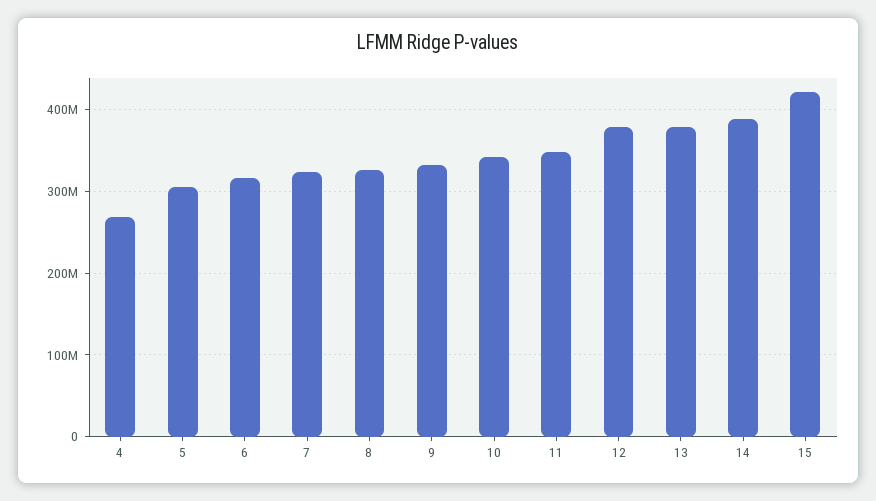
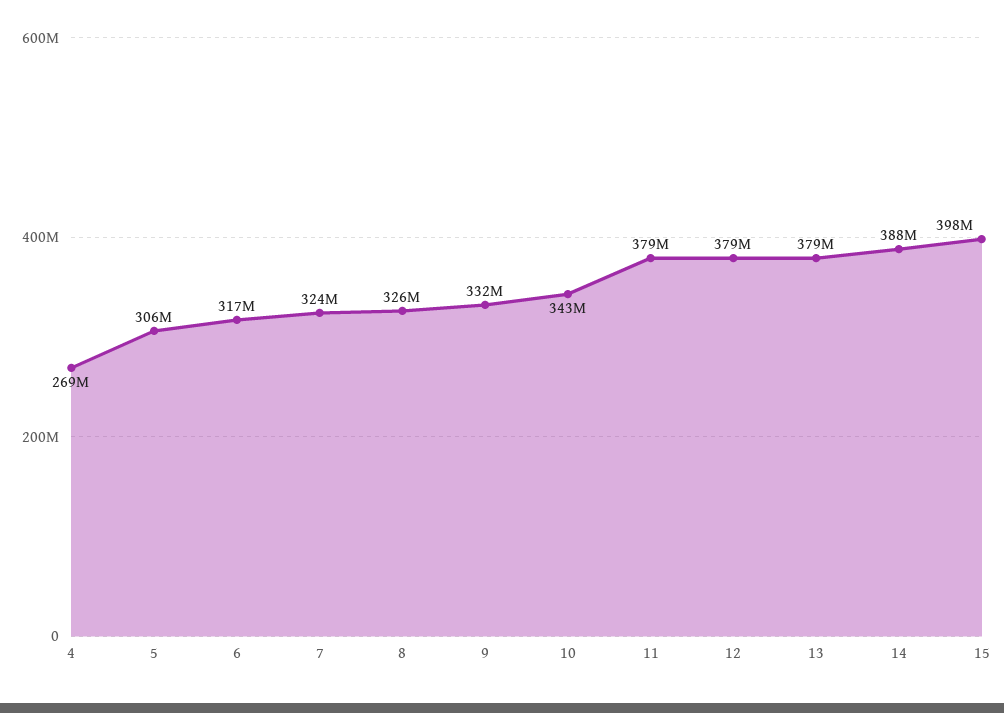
11: 350000000 -> 379000000
15: 420000000 -> 398000000

